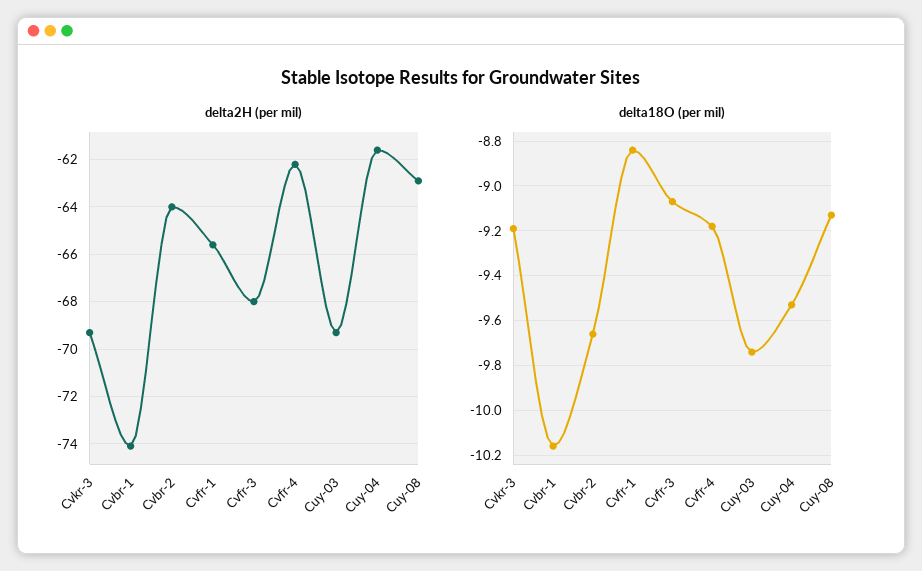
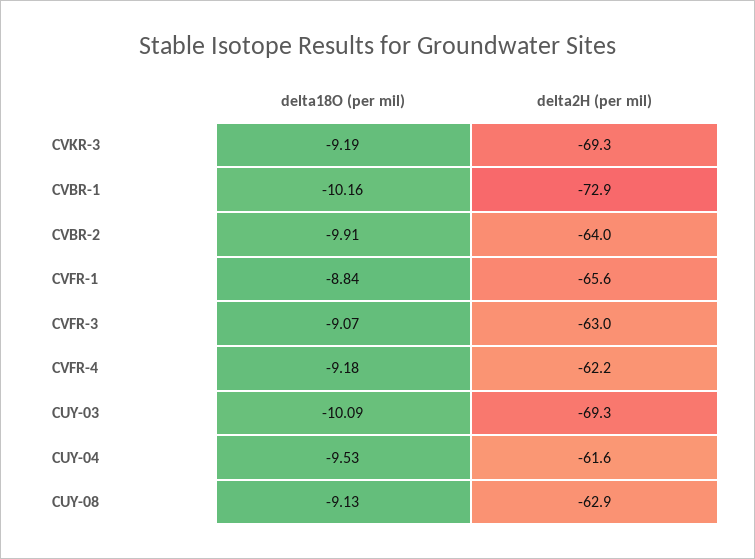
delta2H (per mil), Cvbr-1: -74 -> -72.9
delta2H (per mil), Cvfr-3: -68 -> -63
delta18O (per mil), Cvbr-2: -9.65 -> -9.91
delta18O (per mil), Cuy-03: -9.75 -> -10.09

